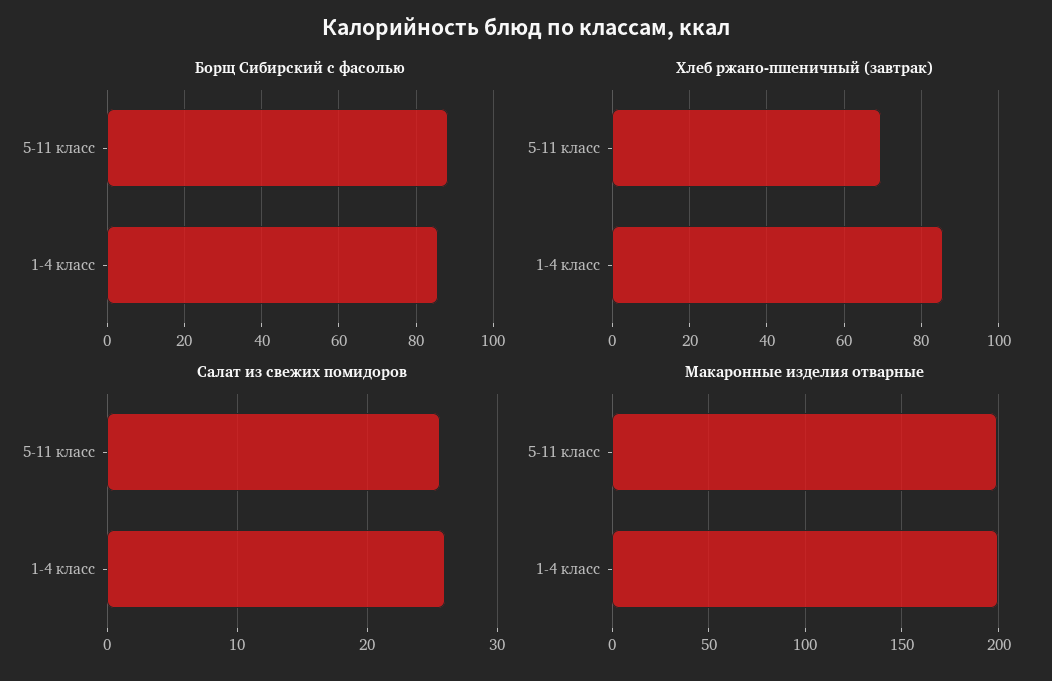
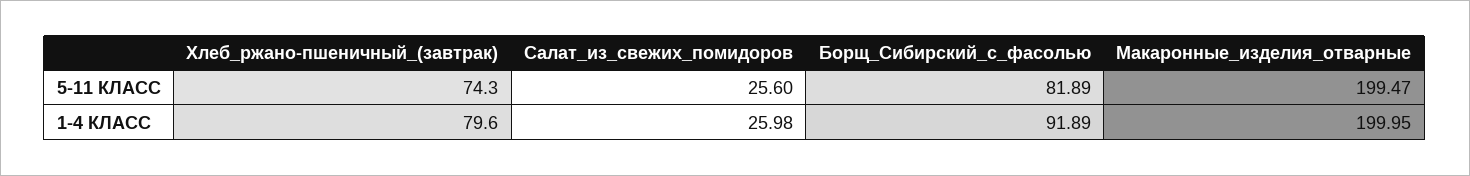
Борщ Сибирский с фасолью, 5-11 класс: 88 -> 81.89
Борщ Сибирский с фасолью, 1-4 класс: 86 -> 91.89
Хлеб ржано-пшеничный (завтрак), 5-11 класс: 70 -> 74.3
Хлеб ржано-пшеничный (завтрак), 1-4 класс: 86 -> 79.6

